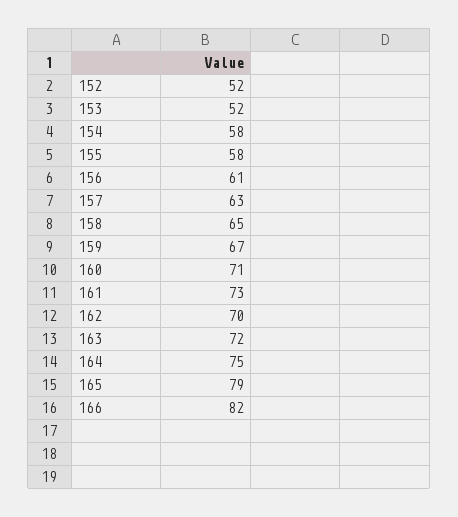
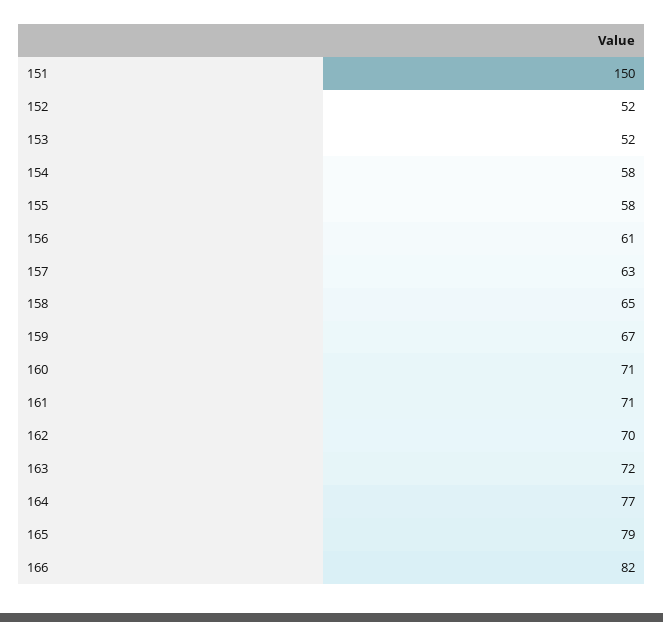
161: 73 -> 71
164: 75 -> 77
151: none -> 150

